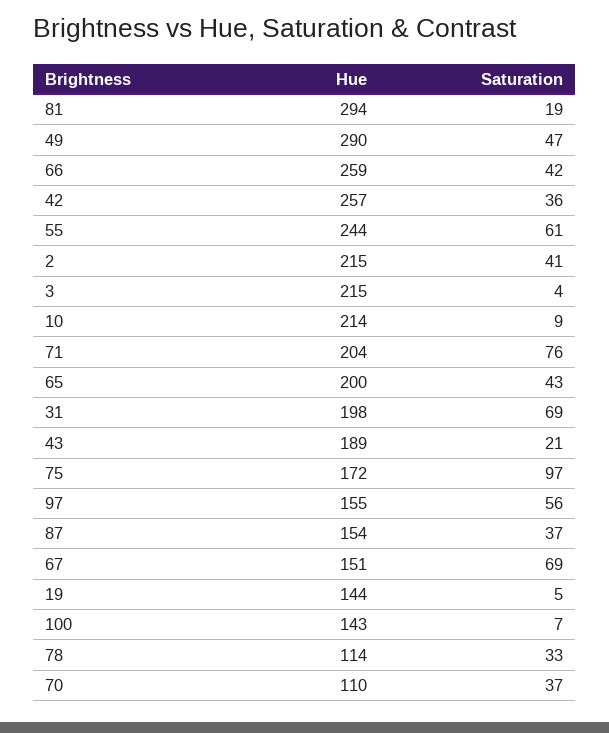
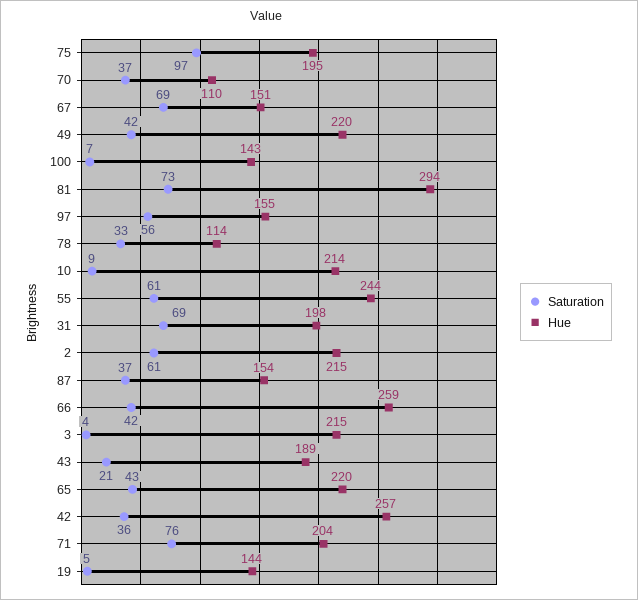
Saturation, 81: 19 -> 73
Hue, 49: 290 -> 220
Saturation, 49: 47 -> 42
Saturation, 2: 41 -> 61
Hue, 65: 200 -> 220
Hue, 75: 172 -> 195

